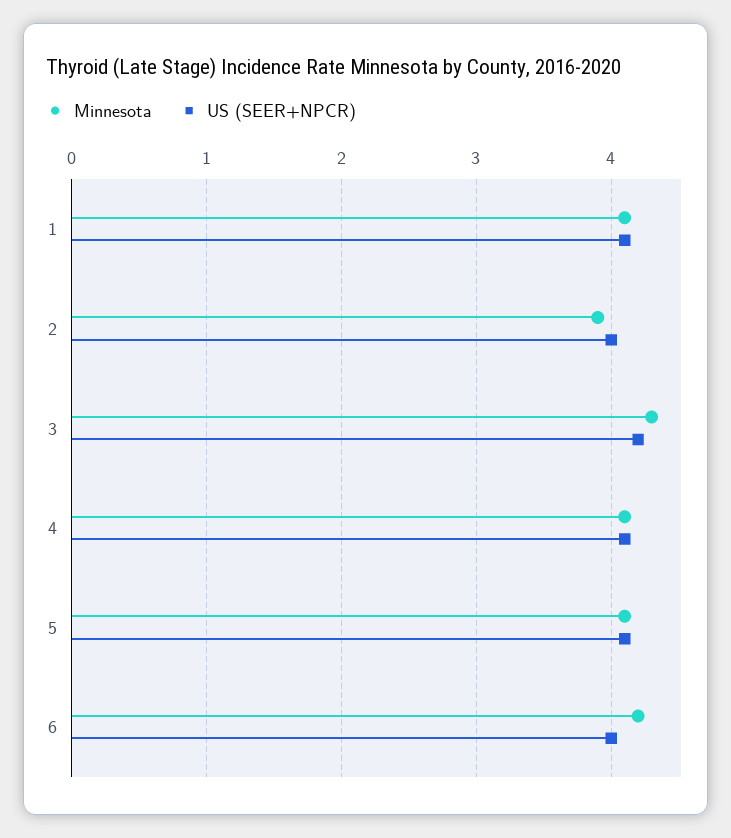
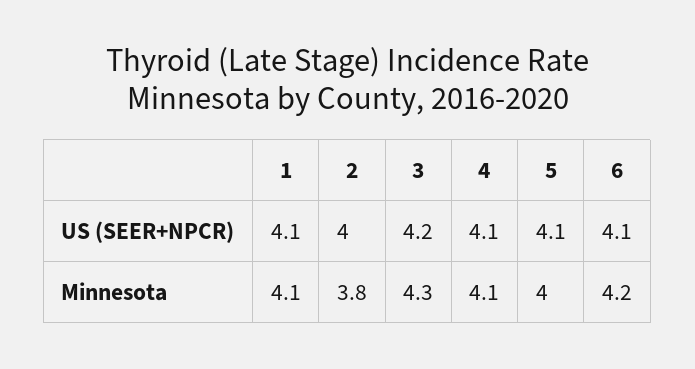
Minnesota, 2: 3.9 -> 3.8
Minnesota, 5: 4.1 -> 4
US (SEER+NPCR), 6: 4 -> 4.1

